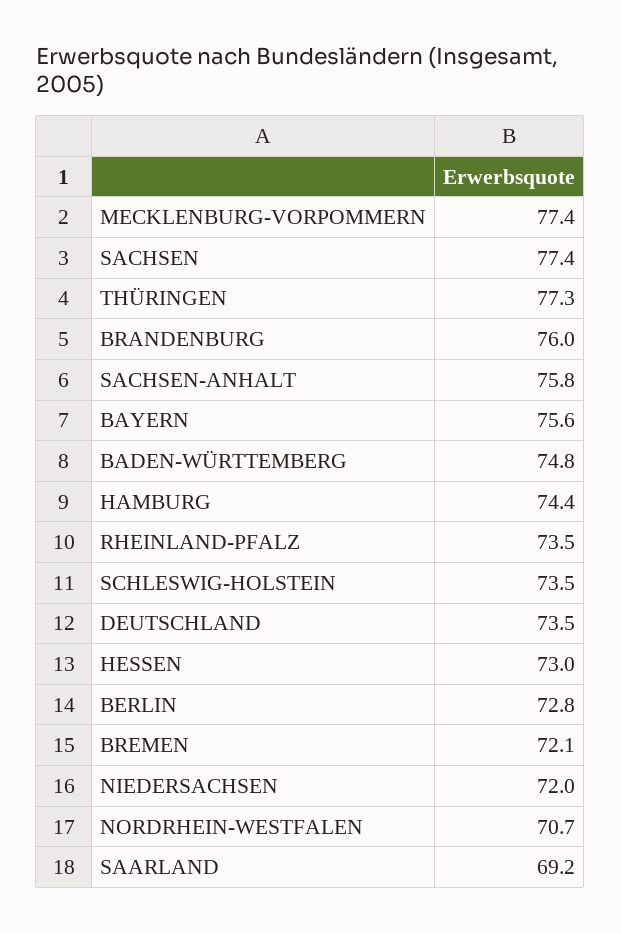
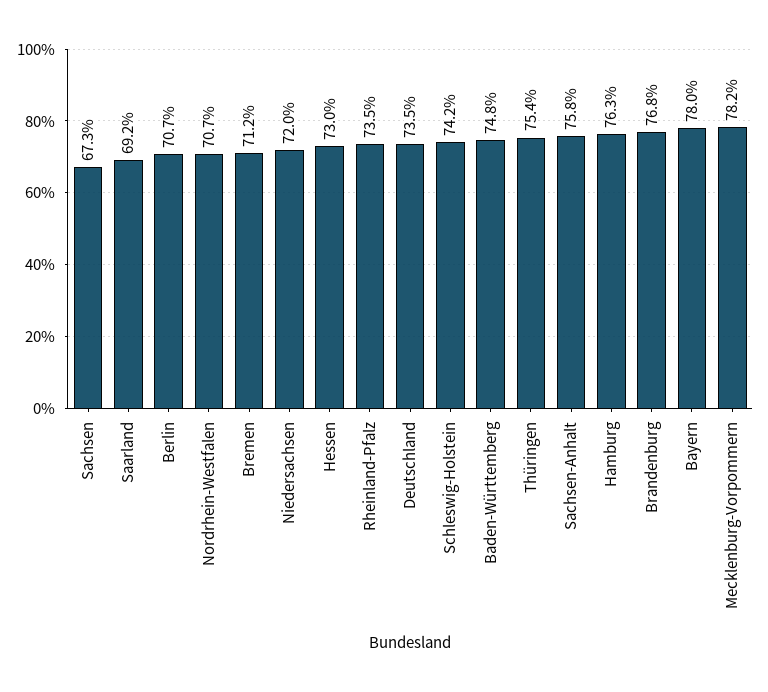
MECKLENBURG-VORPOMMERN: 77.4 -> 78.2
SACHSEN: 77.4 -> 67.3
THÜRINGEN: 77.3 -> 75.4
BRANDENBURG: 76 -> 76.8
BAYERN: 75.6 -> 78
HAMBURG: 74.4 -> 76.3
SCHLESWIG-HOLSTEIN: 73.5 -> 74.2
BERLIN: 72.8 -> 70.7
BREMEN: 72.1 -> 71.2

